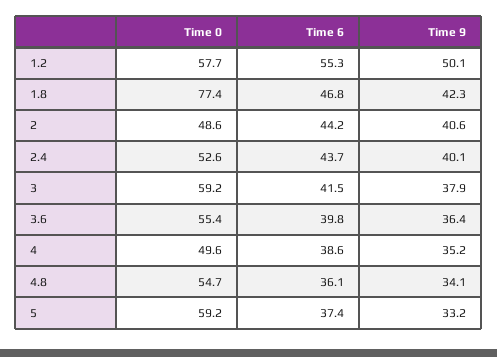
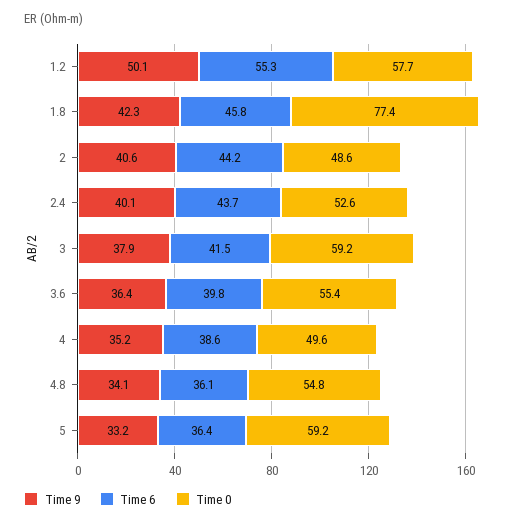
Time 6, 1.8: 46.8 -> 45.8
Time 0, 4.8: 54.7 -> 54.8
Time 6, 5: 37.4 -> 36.4

